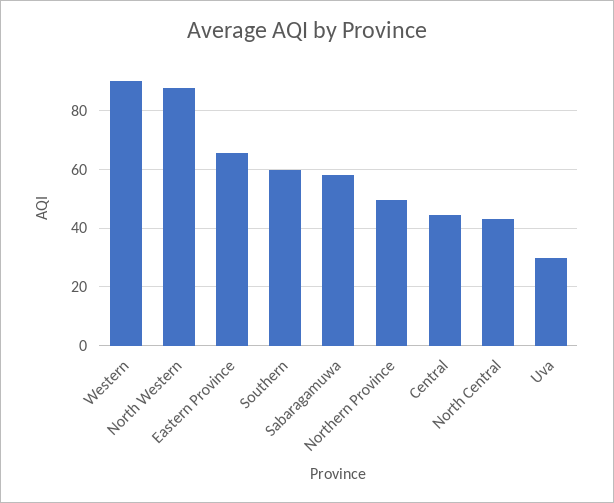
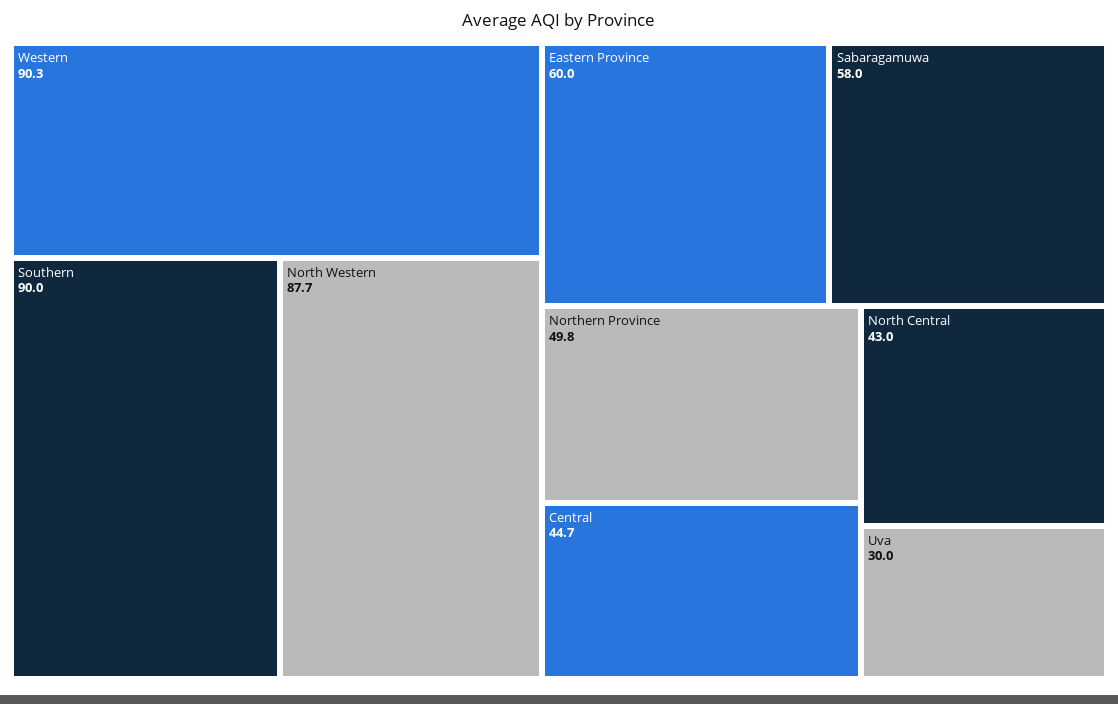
Eastern Province: 65 -> 60
Southern: 60 -> 90

